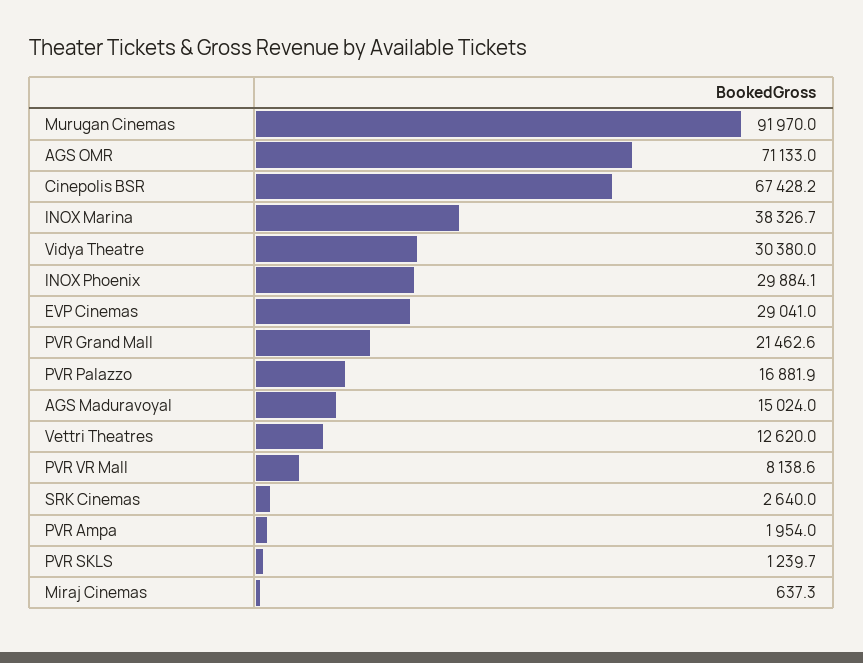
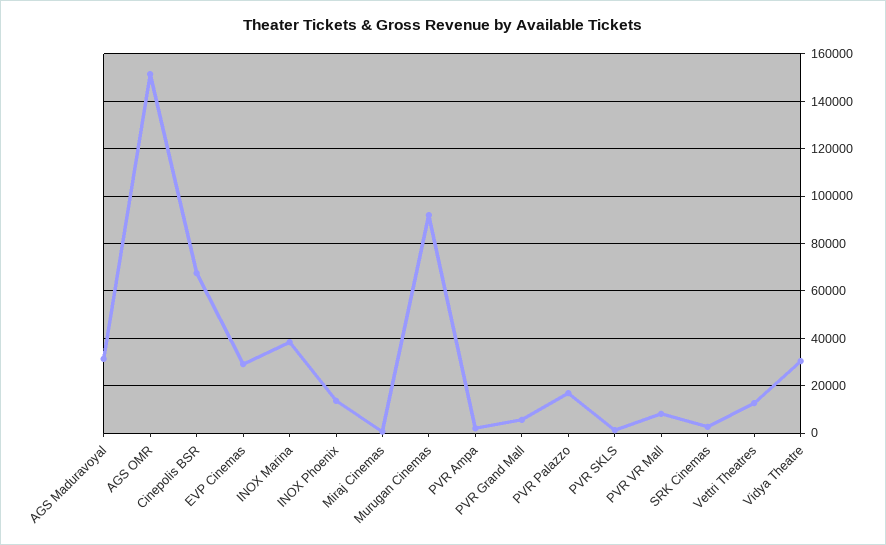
AGS OMR: 71133 -> 150000
INOX Phoenix: 29884.1 -> 15000
PVR Grand Mall: 21462.6 -> 5000
AGS Maduravoyal: 15024 -> 30000

